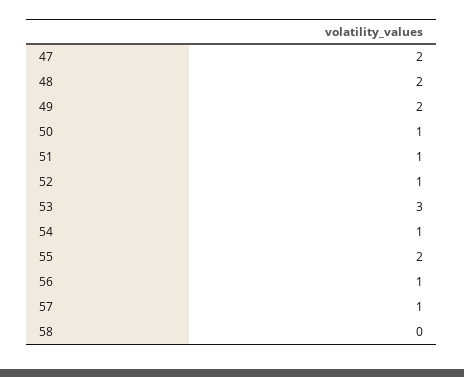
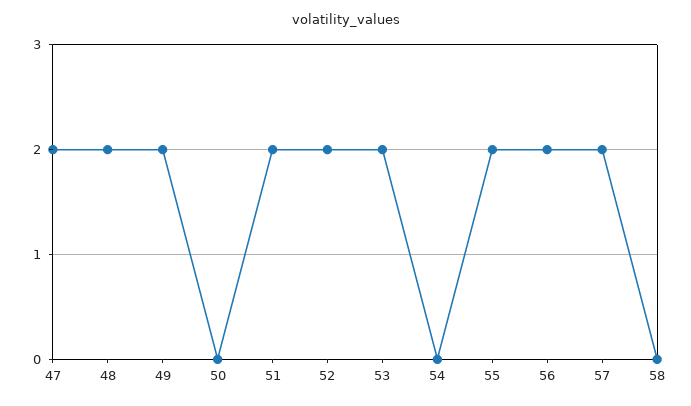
50: 1 -> 0
51: 1 -> 2
52: 1 -> 2
53: 3 -> 2
54: 1 -> 0
56: 1 -> 2
57: 1 -> 2

